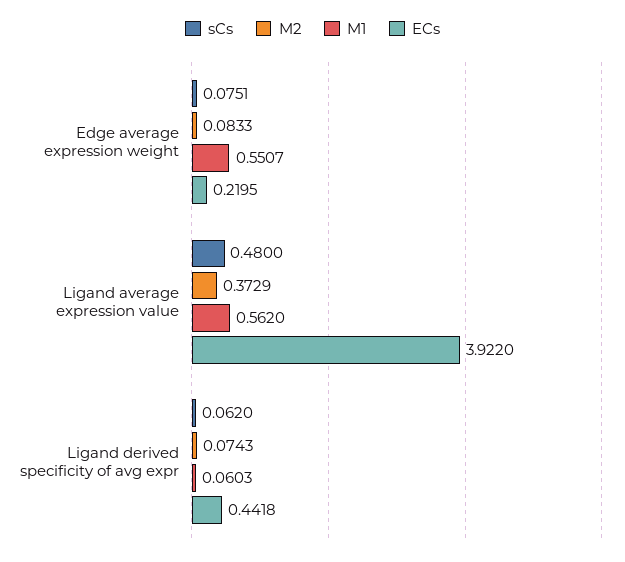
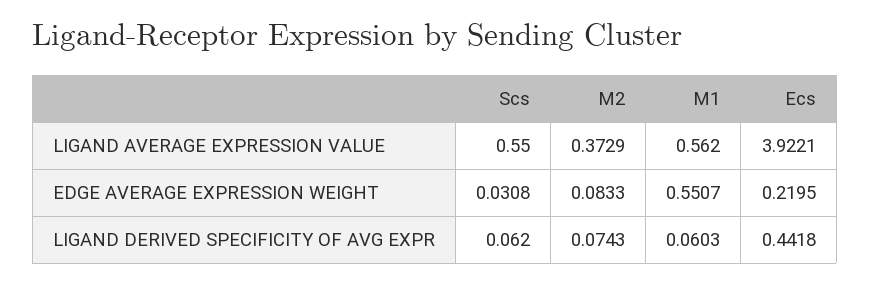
sCs, Edge average expression weight: 0.0751 -> 0.0308
sCs, Ligand average expression value: 0.48 -> 0.55
ECs, Ligand average expression value: 3.922 -> 3.9221

